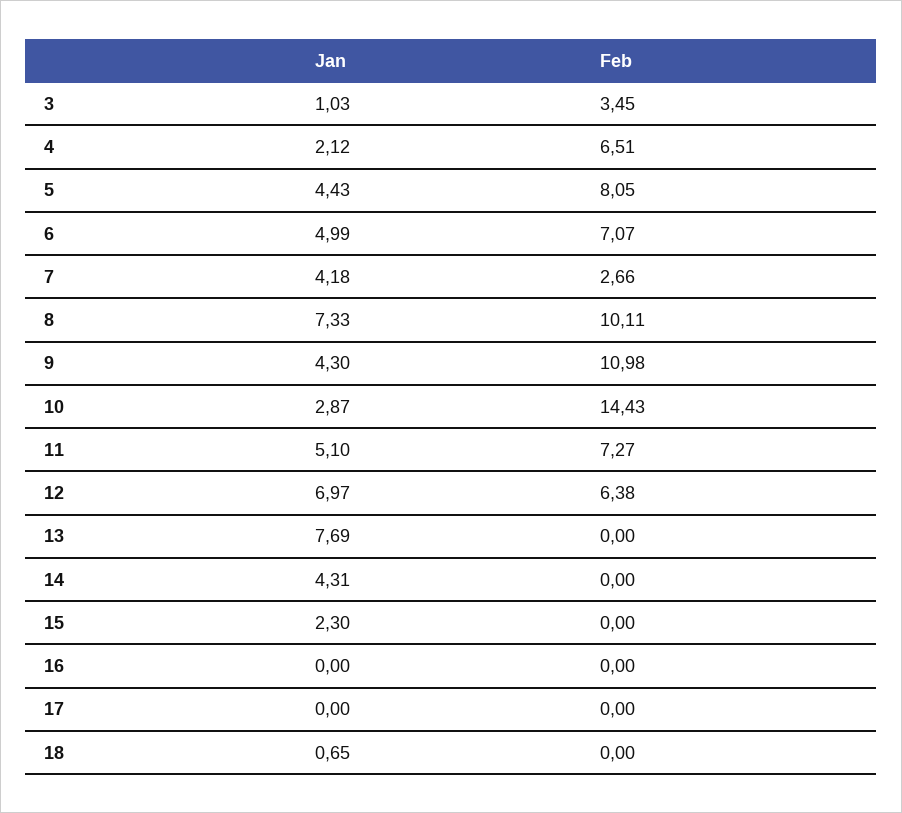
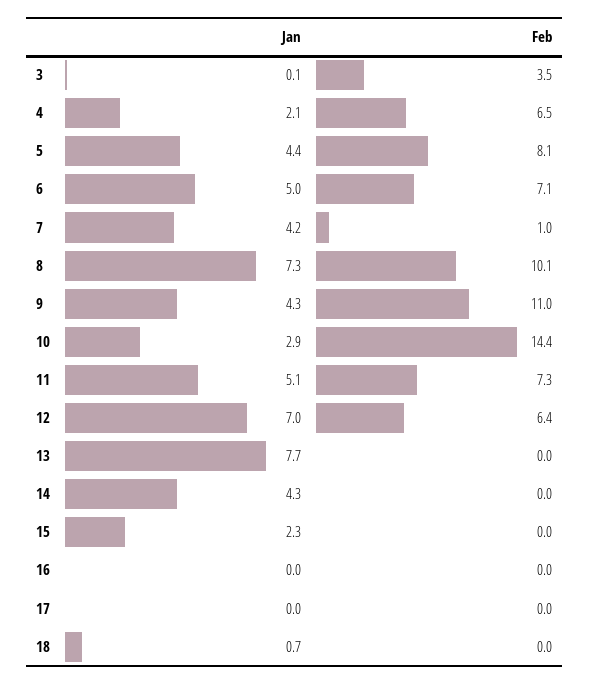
Jan, 3: 1.03 -> 0.1
Feb, 7: 2.66 -> 1

